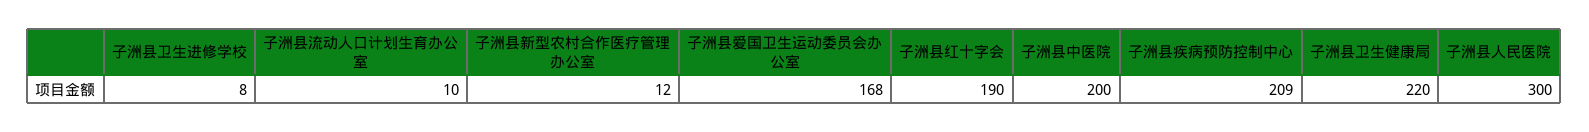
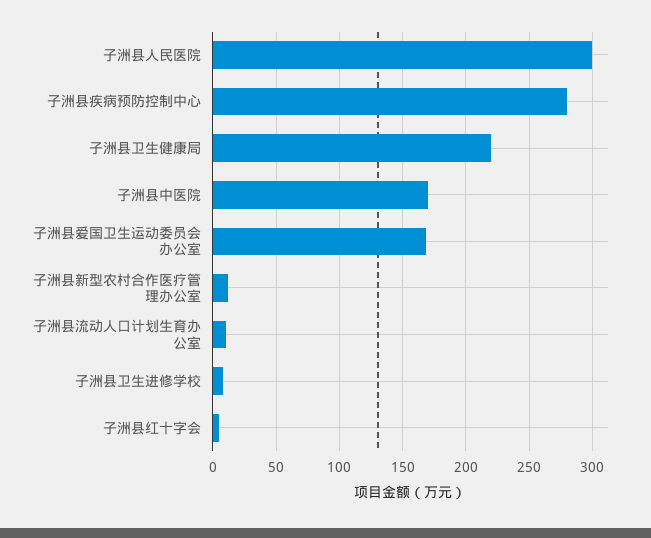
子洲县红十字会: 190 -> 5
子洲县中医院: 200 -> 170
子洲县疾病预防控制中心: 209 -> 280

